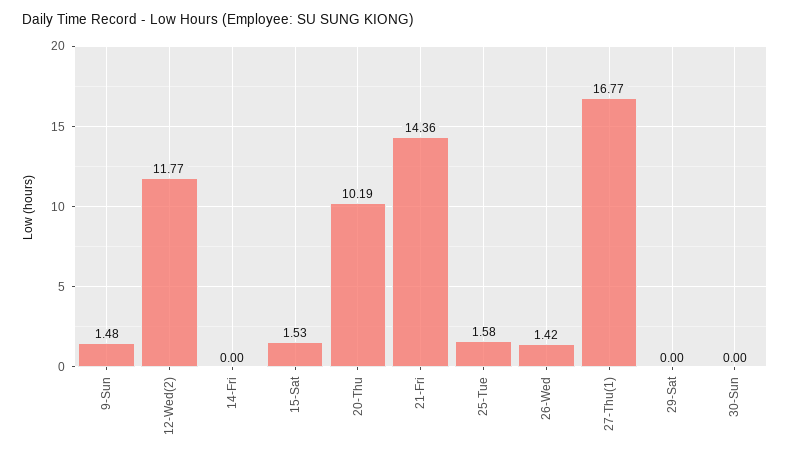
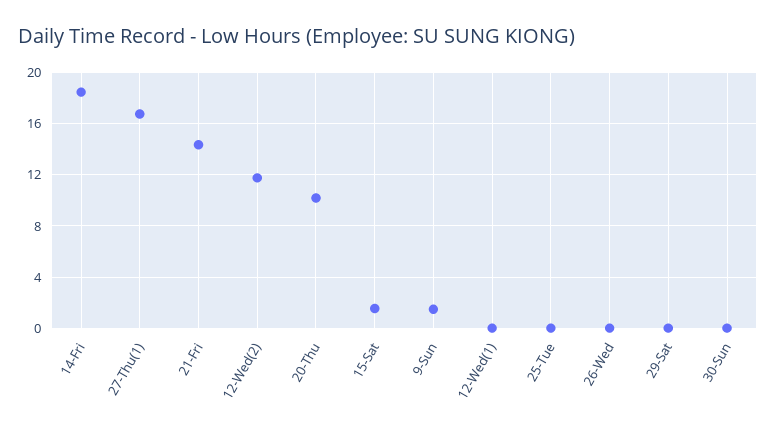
14-Fri: 0 -> 18.5
25-Tue: 1.58 -> 0
26-Wed: 1.42 -> 0
12-Wed(1): none -> 0

